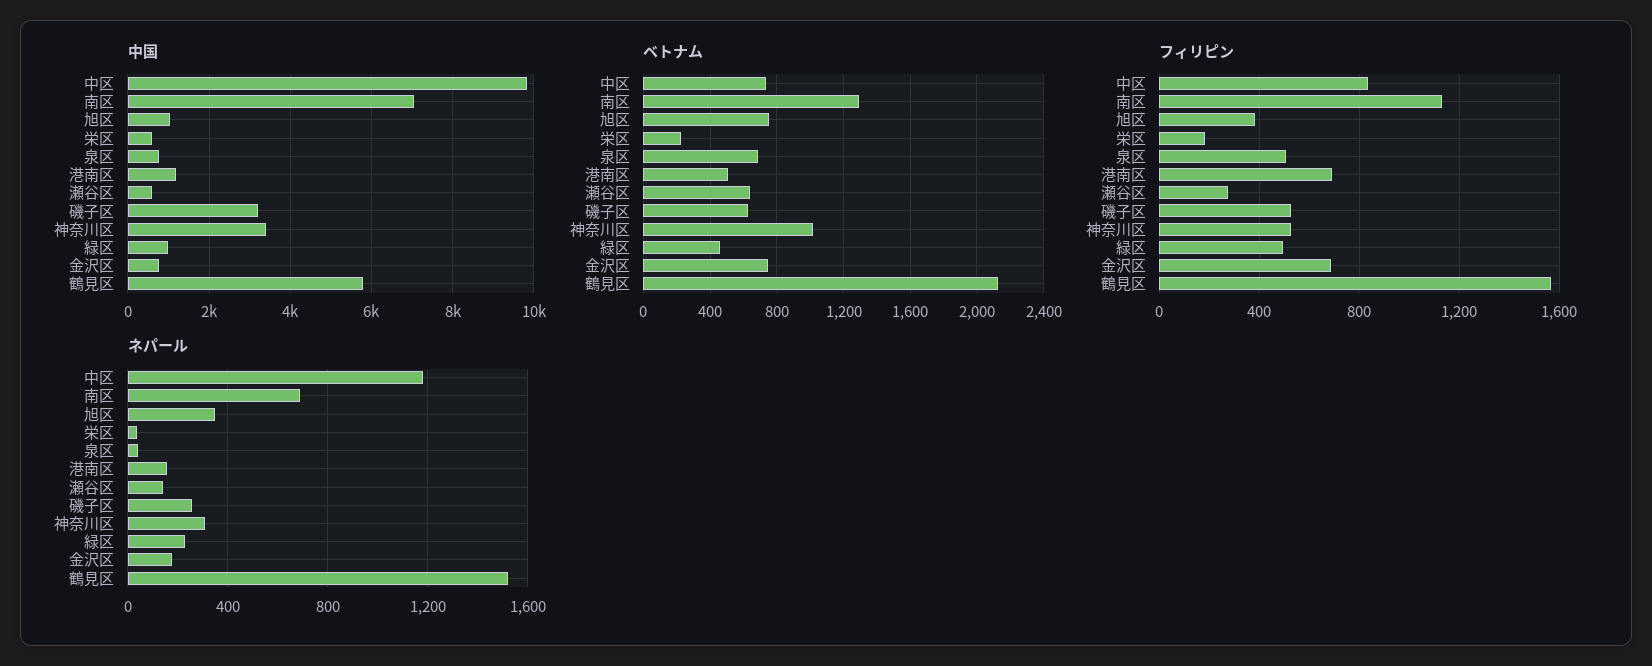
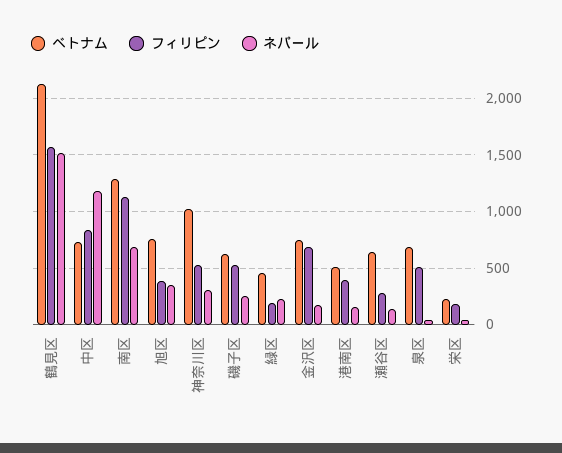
中国, 中区: 9800 -> none
中国, 南区: 7000 -> none
中国, 旭区: 1000 -> none
中国, 栄区: 600 -> none
中国, 泉区: 800 -> none
中国, 港南区: 1200 -> none
中国, 瀬谷区: 600 -> none
中国, 磯子区: 3200 -> none
中国, 神奈川区: 3400 -> none
中国, 緑区: 1000 -> none
中国, 金沢区: 800 -> none
中国, 鶴見区: 5800 -> none
フィリピン, 港南区: 700 -> 400
フィリピン, 緑区: 500 -> 200

